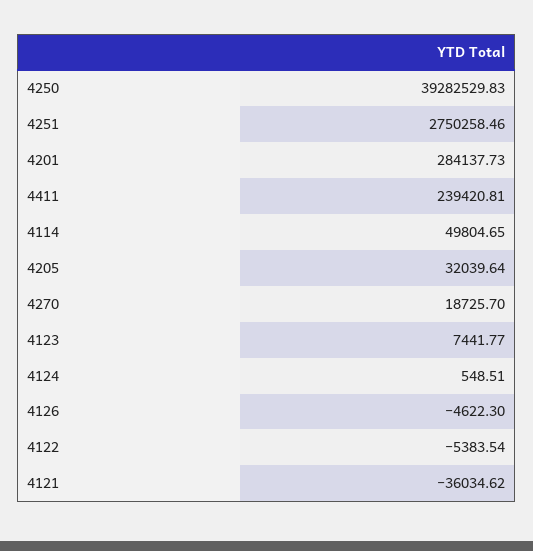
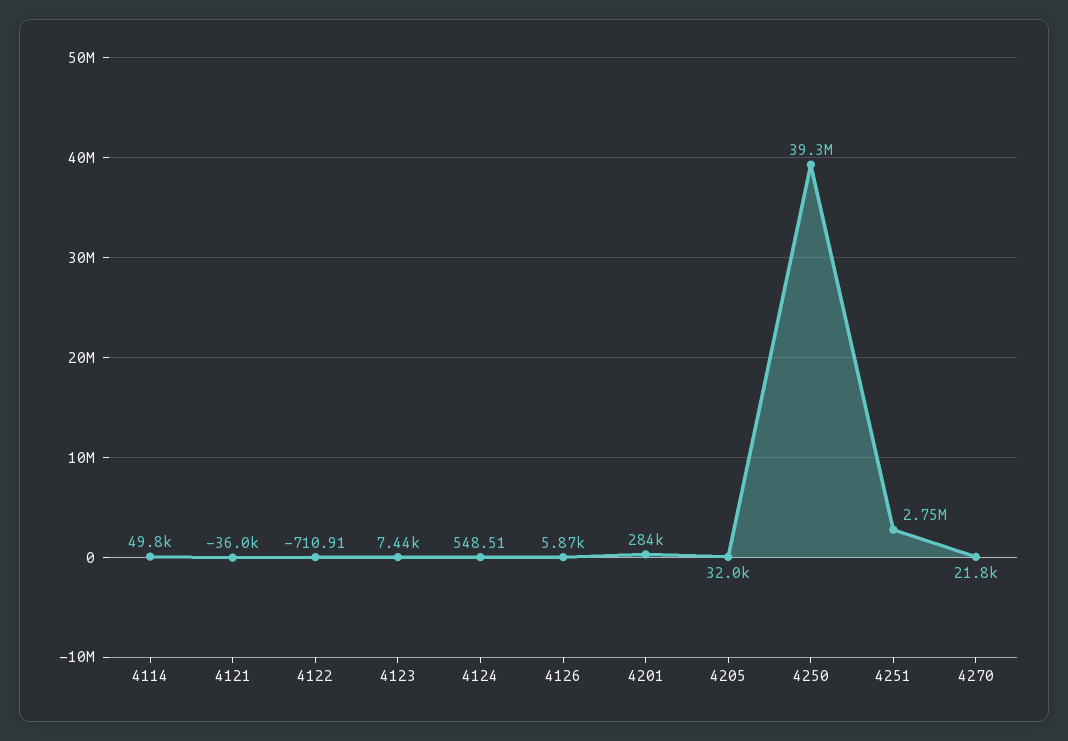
4411: 239420.81 -> none
4270: 18725.7 -> 21800
4126: -4622.3 -> 5870
4122: -5383.54 -> -710.91

